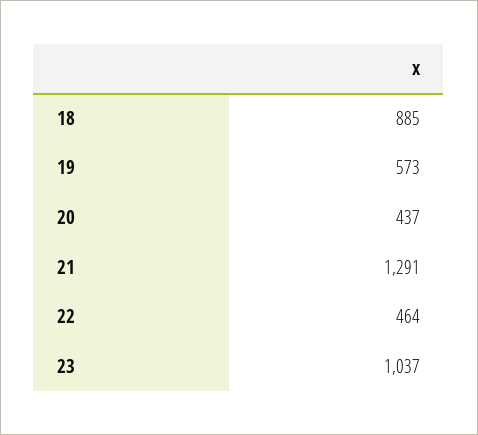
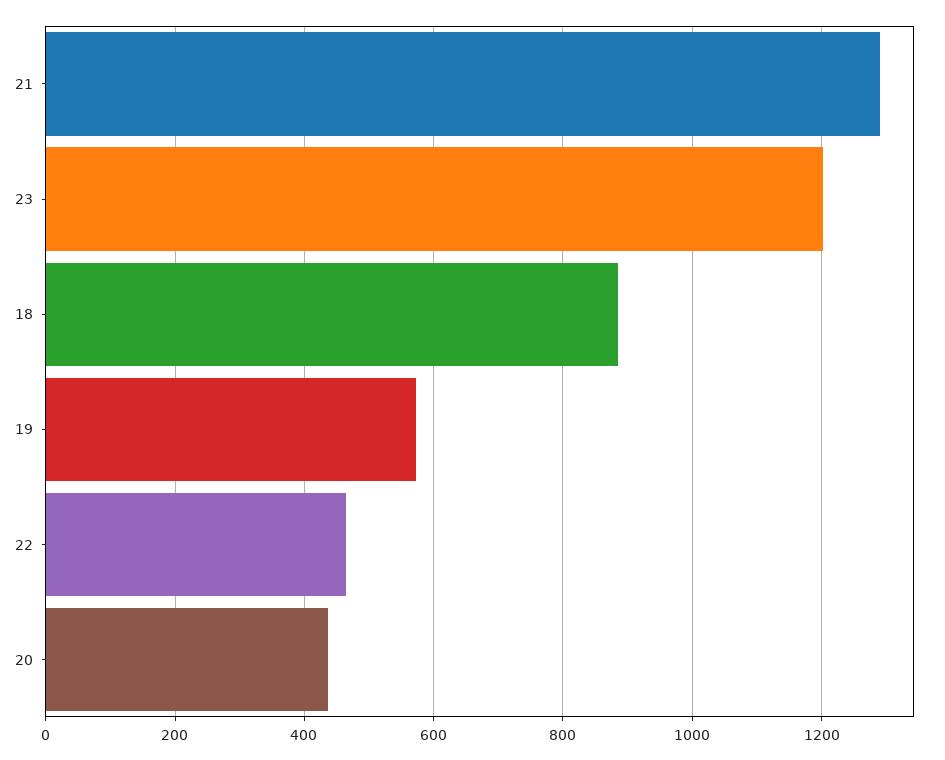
23: 1037 -> 1200

